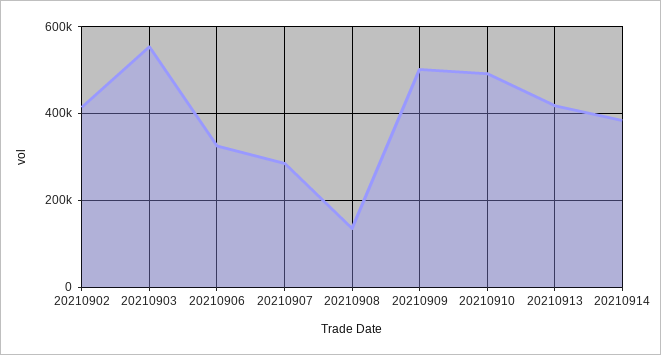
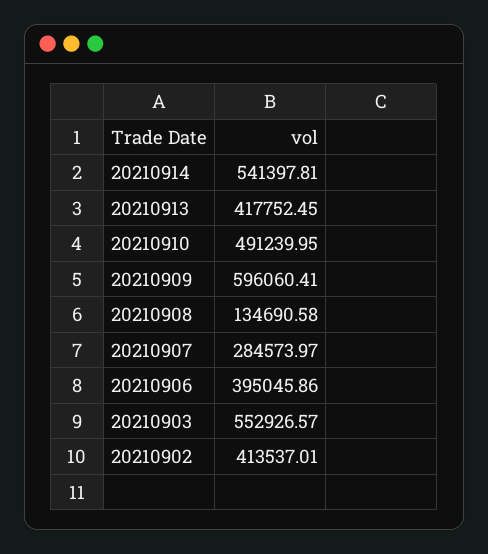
20210906: 320000 -> 395045.86
20210909: 500000 -> 596060.41
20210914: 380000 -> 541397.81

